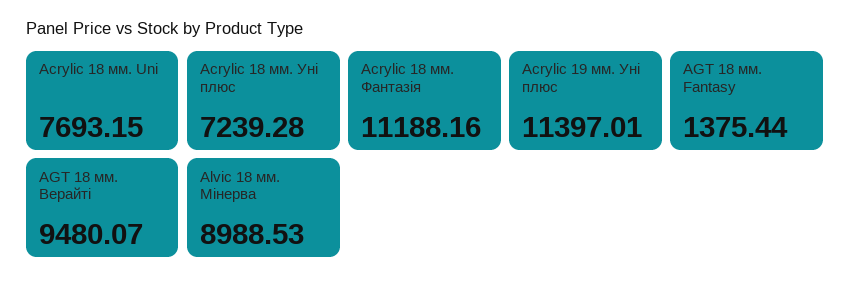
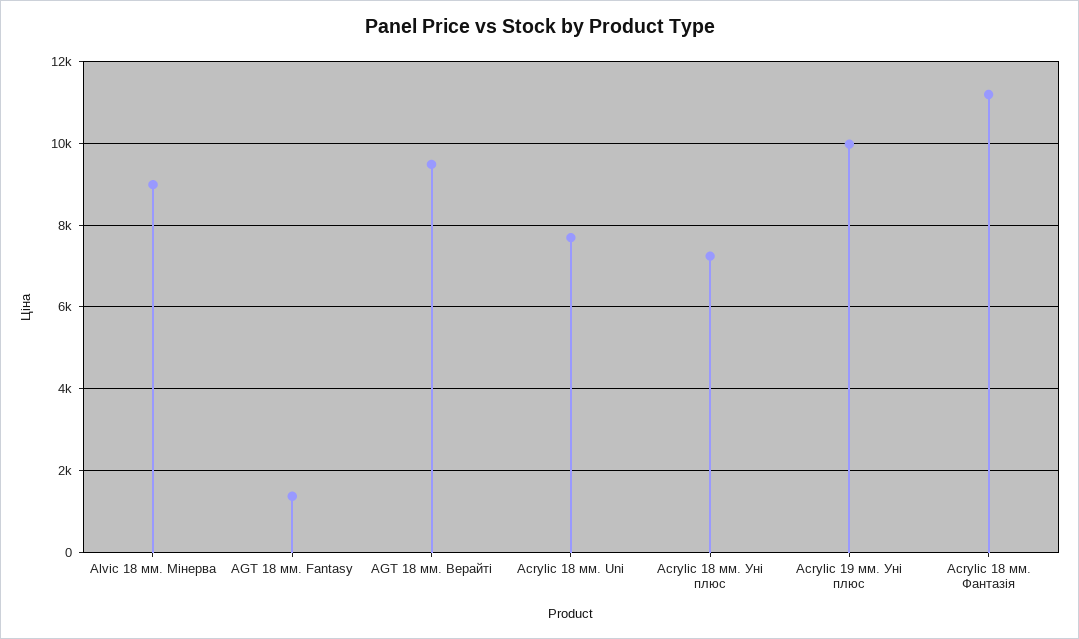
Acrylic 19 мм. Уні плюс: 11397.01 -> 10000

